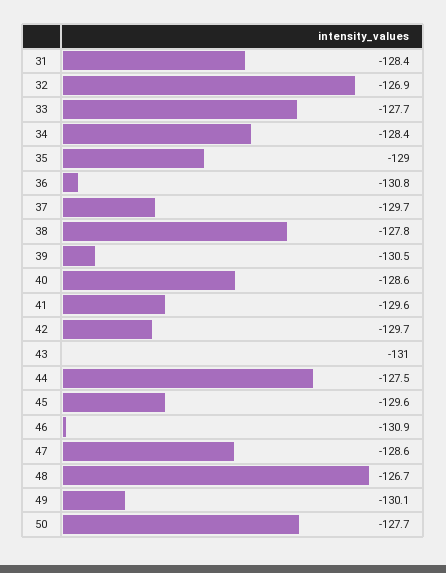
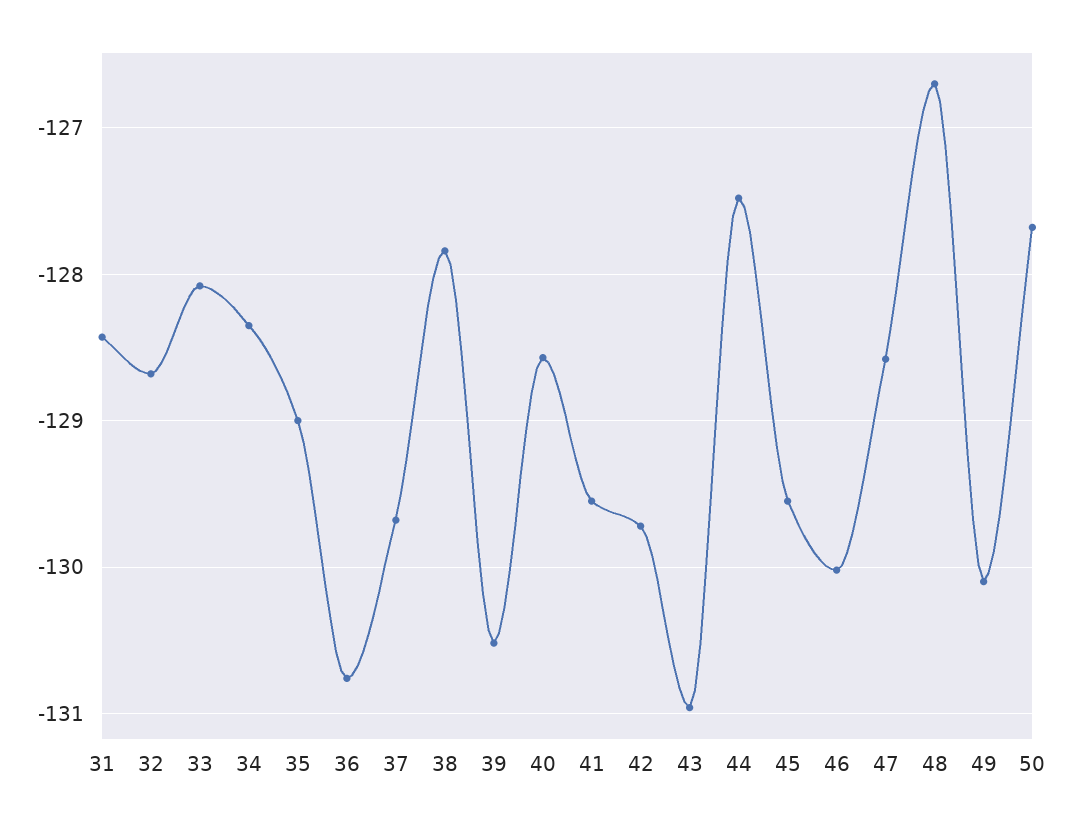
32: -126.9 -> -128.7
33: -127.7 -> -128.1
46: -130.9 -> -130

